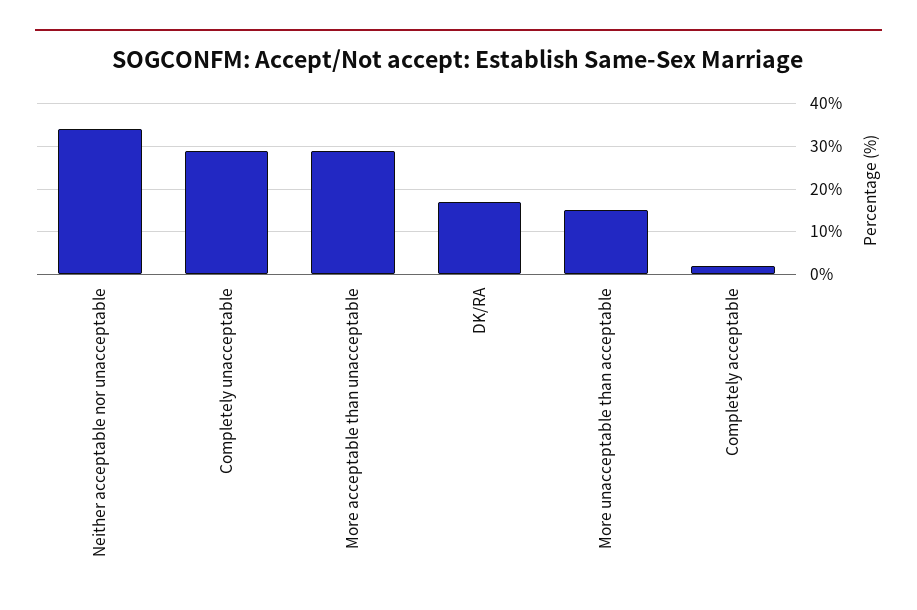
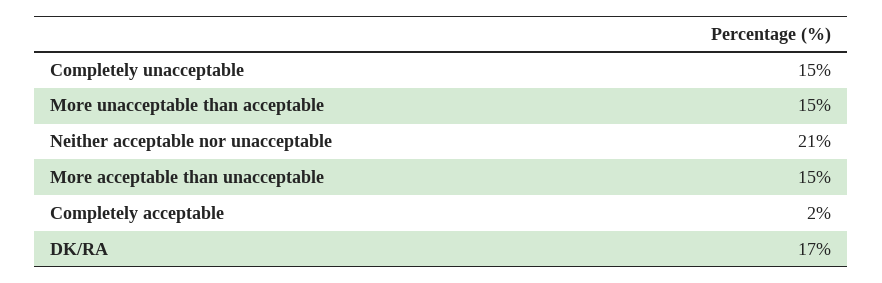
Neither acceptable nor unacceptable: 35 -> 21
Completely unacceptable: 30 -> 15
More acceptable than unacceptable: 30 -> 15

